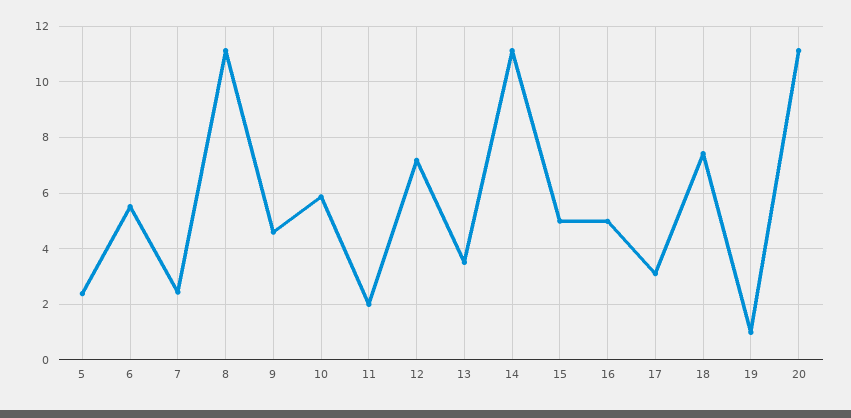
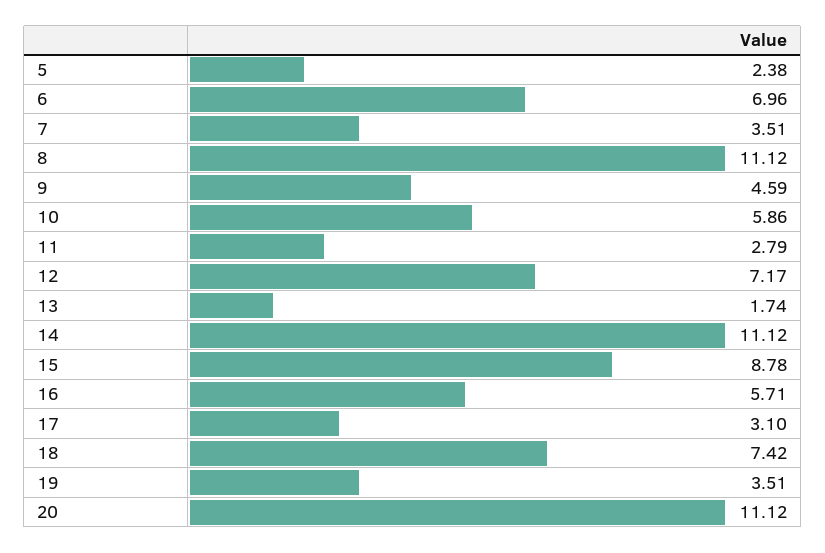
6: 5.5 -> 6.96
7: 2.5 -> 3.51
11: 2 -> 2.79
13: 3.5 -> 1.74
15: 5 -> 8.78
16: 5 -> 5.71
19: 1 -> 3.51

